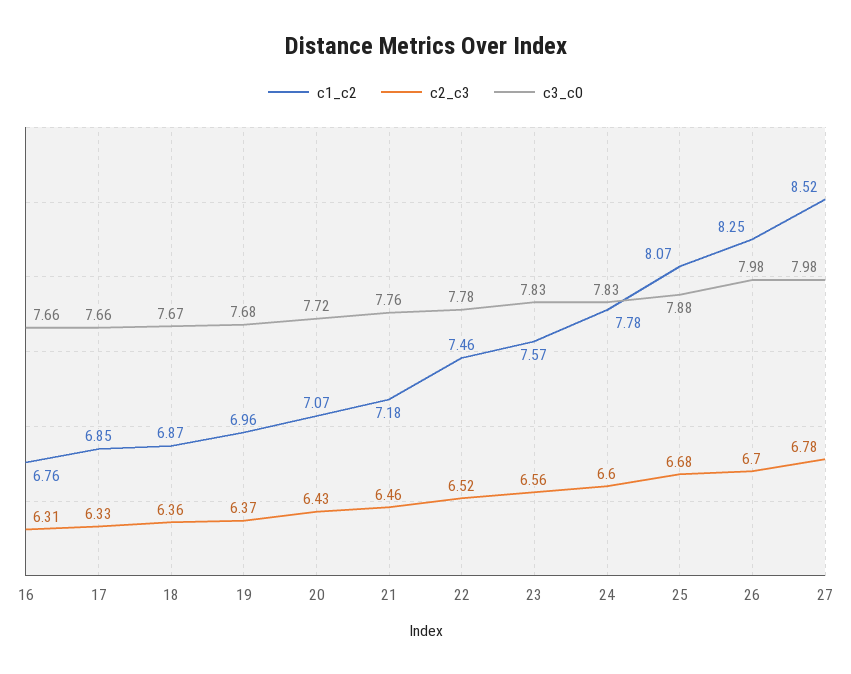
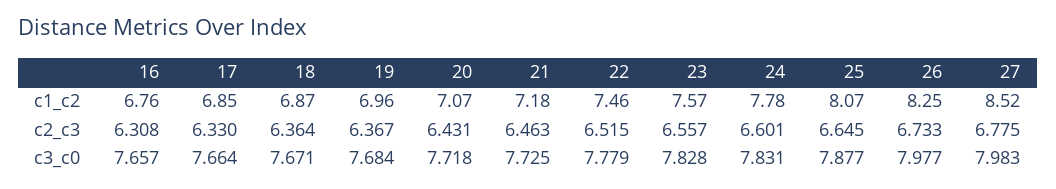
c3_c0, 21: 7.76 -> 7.725
c2_c3, 25: 6.68 -> 6.645
c2_c3, 26: 6.7 -> 6.733

